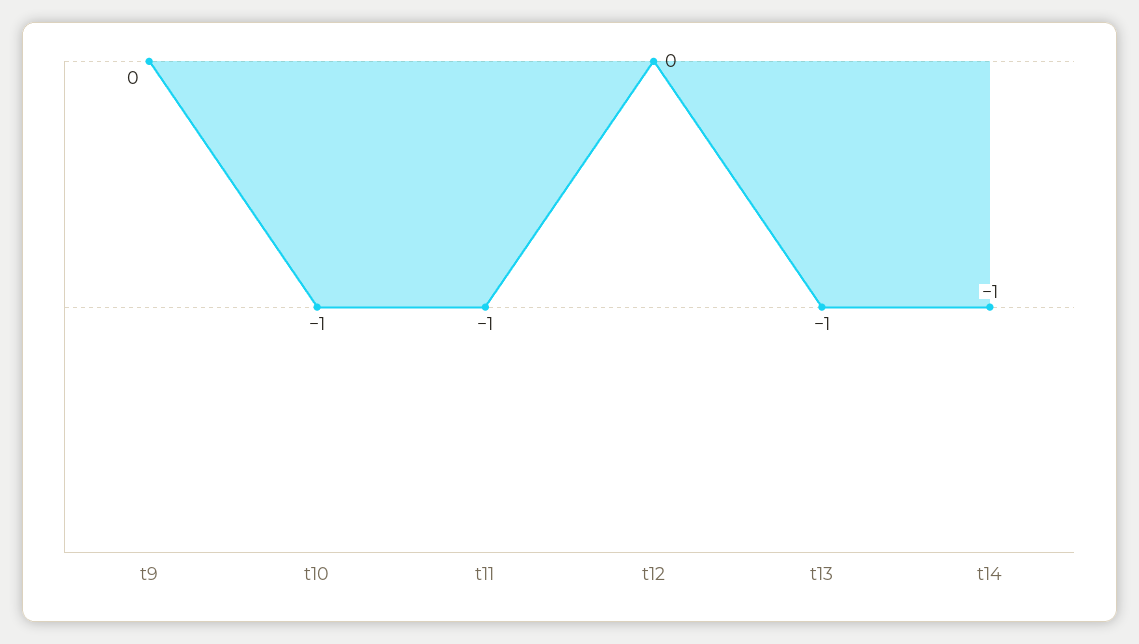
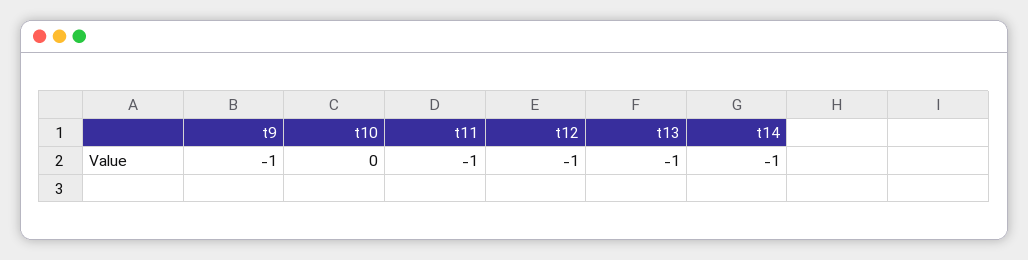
t9: 0 -> -1
t10: -1 -> 0
t12: 0 -> -1

